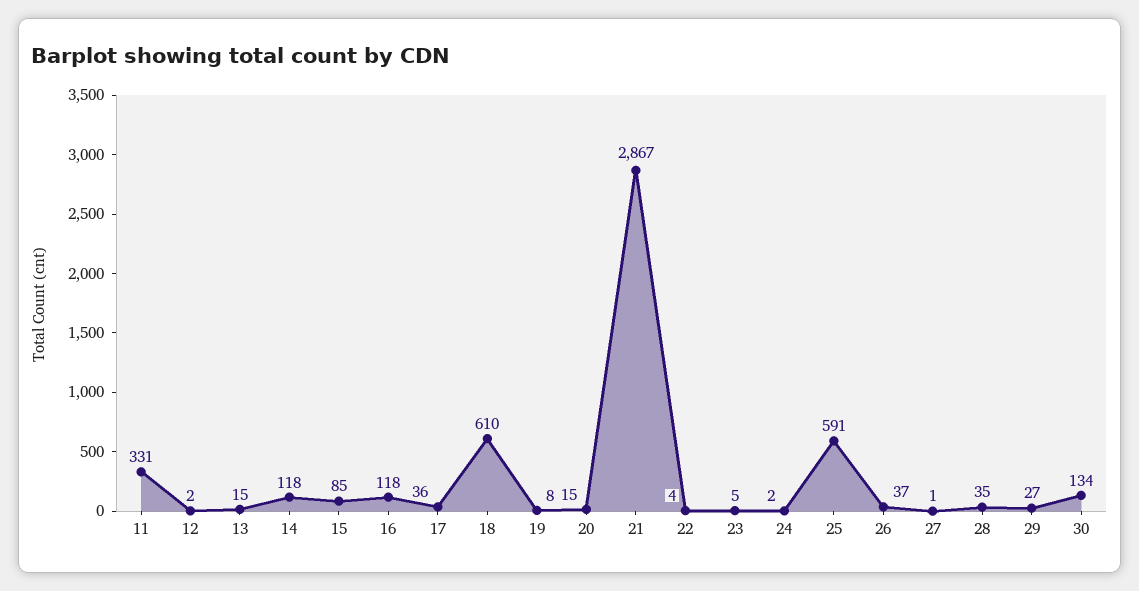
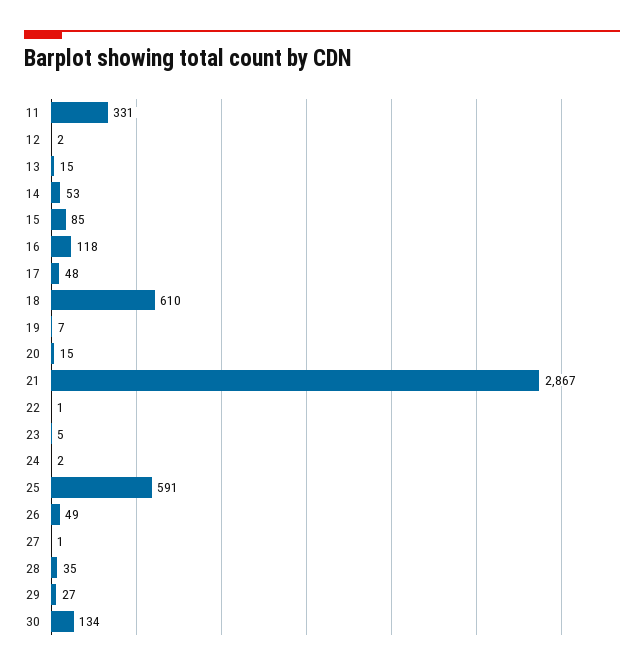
14: 118 -> 53
17: 36 -> 48
19: 8 -> 7
22: 4 -> 1
26: 37 -> 49

